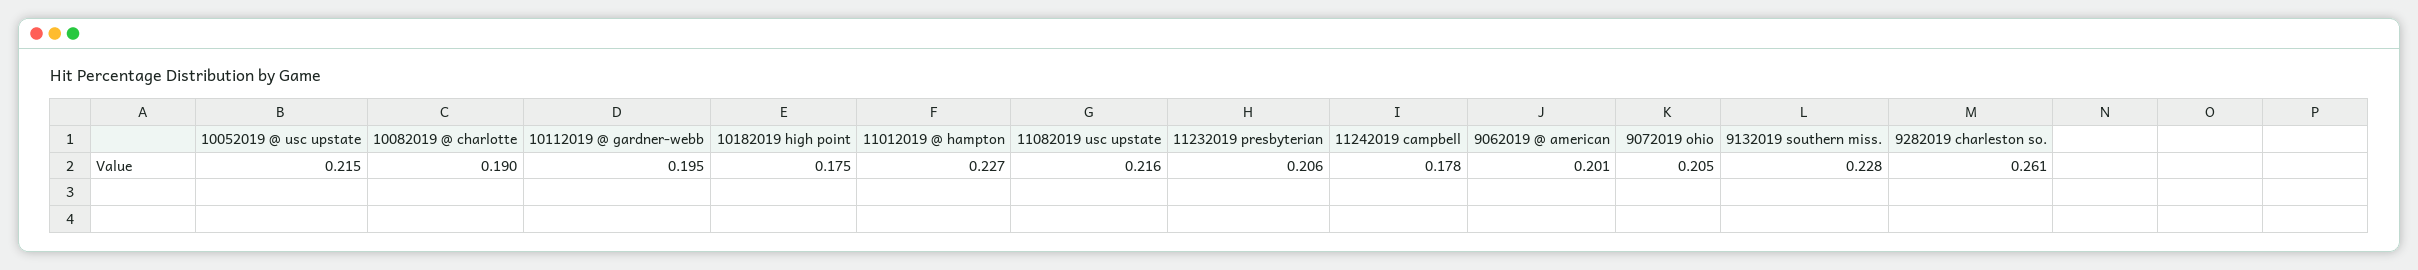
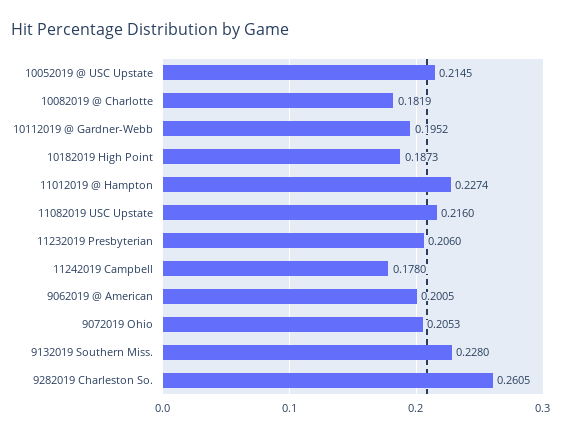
10082019 @ charlotte: 0.19 -> 0.1819
10182019 high point: 0.175 -> 0.1873

